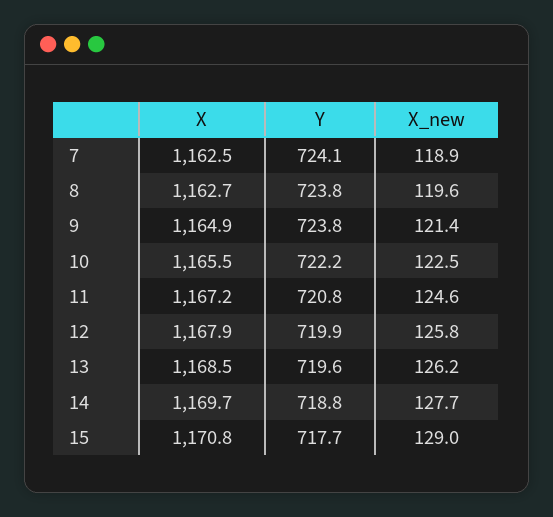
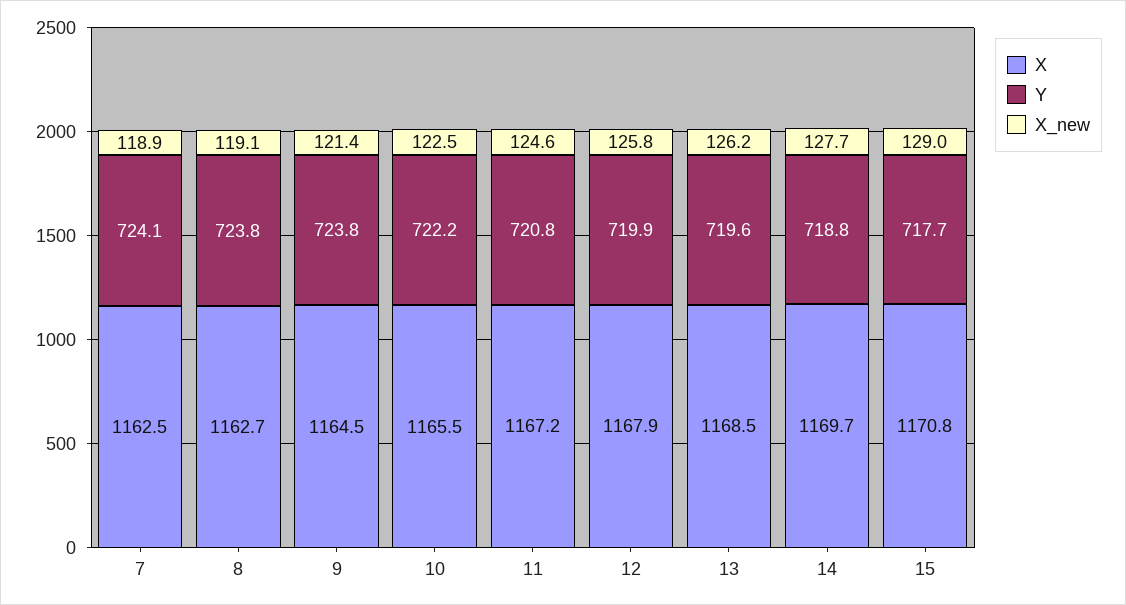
X_new, 8: 119.6 -> 119.1
X, 9: 1164.9 -> 1164.5

